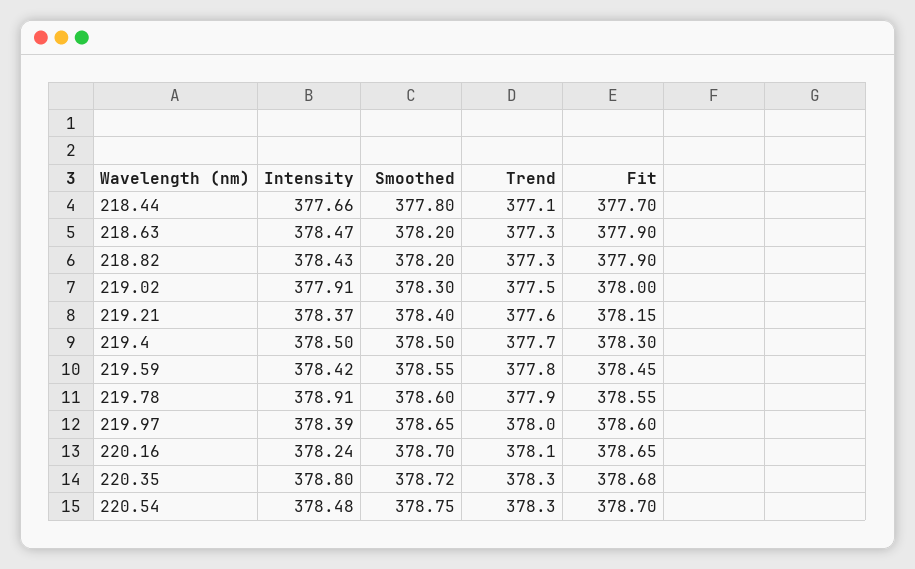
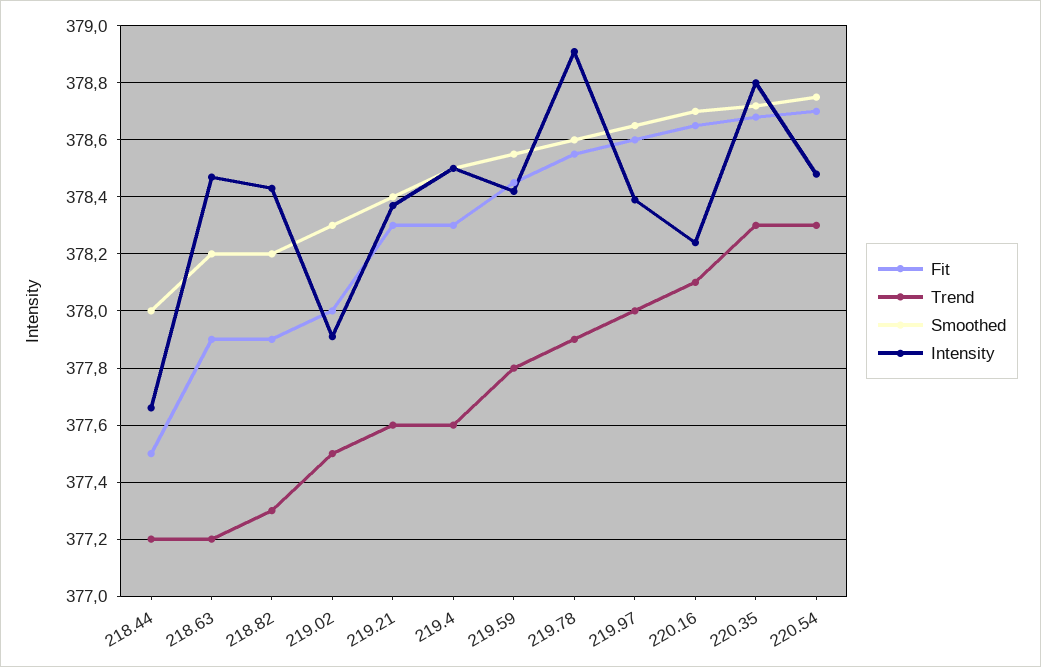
Smoothed, 218.44: 377.8 -> 378
Trend, 218.44: 377.1 -> 377.2
Fit, 218.44: 377.7 -> 377.5
Trend, 218.63: 377.3 -> 377.2
Fit, 219.21: 378.15 -> 378.3
Trend, 219.4: 377.7 -> 377.6

